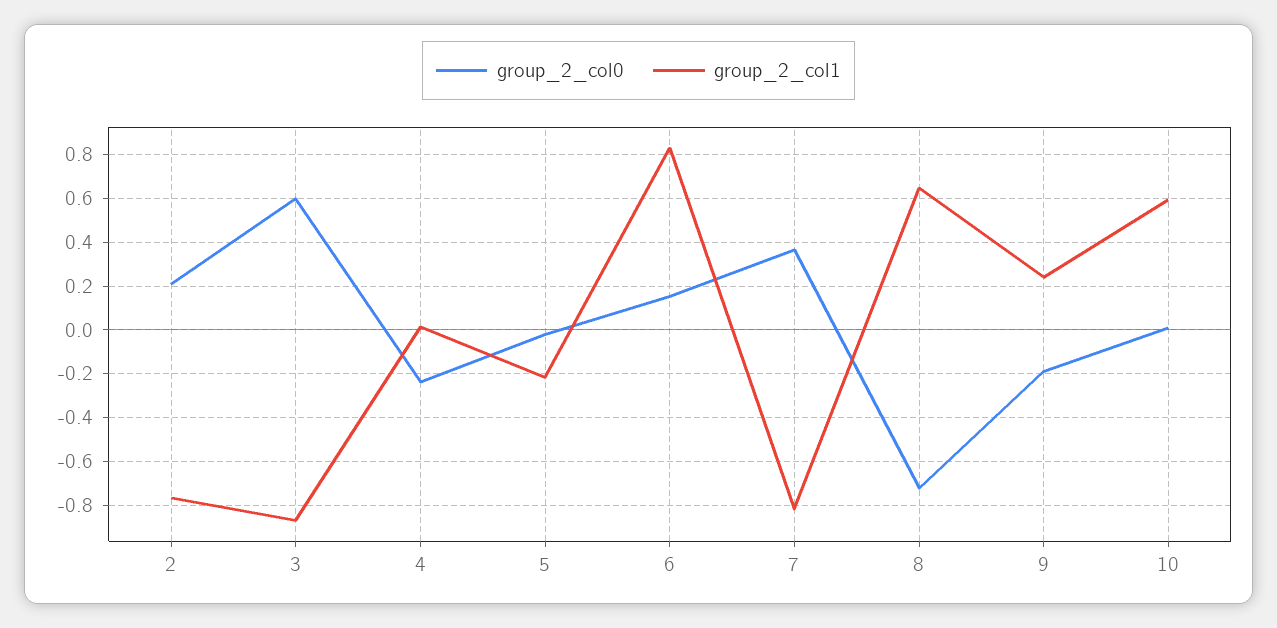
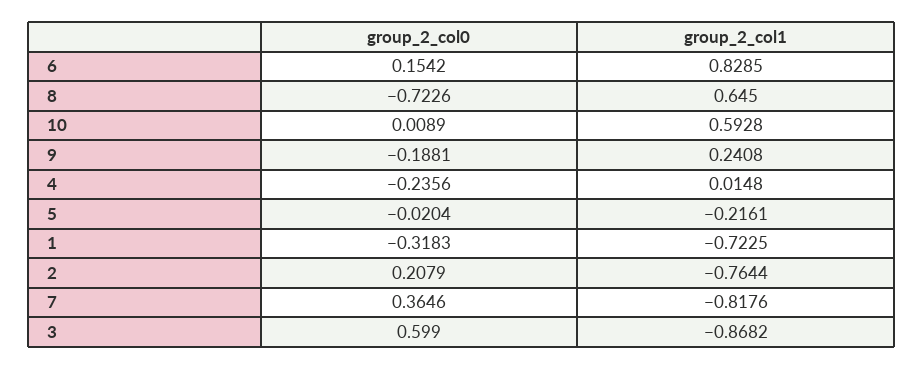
group_2_col0, 1: none -> -0.3183
group_2_col1, 1: none -> -0.7225

